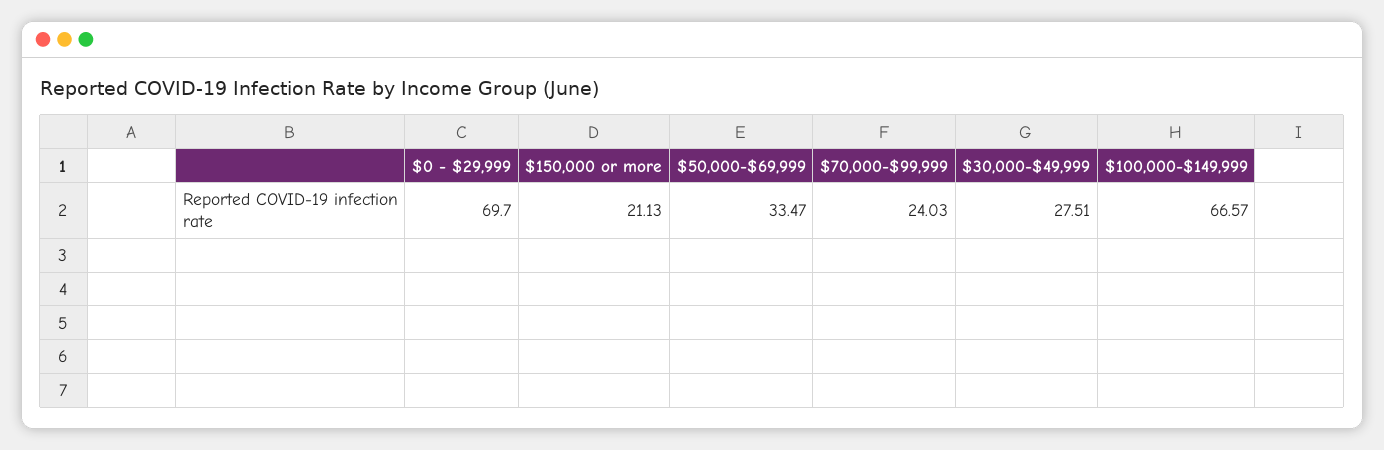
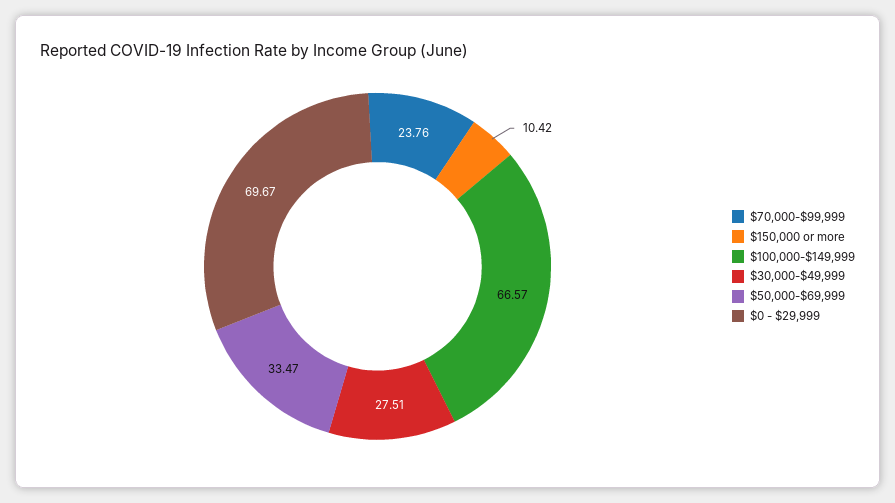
$0 - $29,999: 69.7 -> 69.67
$150,000 or more: 21.13 -> 10.42
$70,000-$99,999: 24.03 -> 23.76

